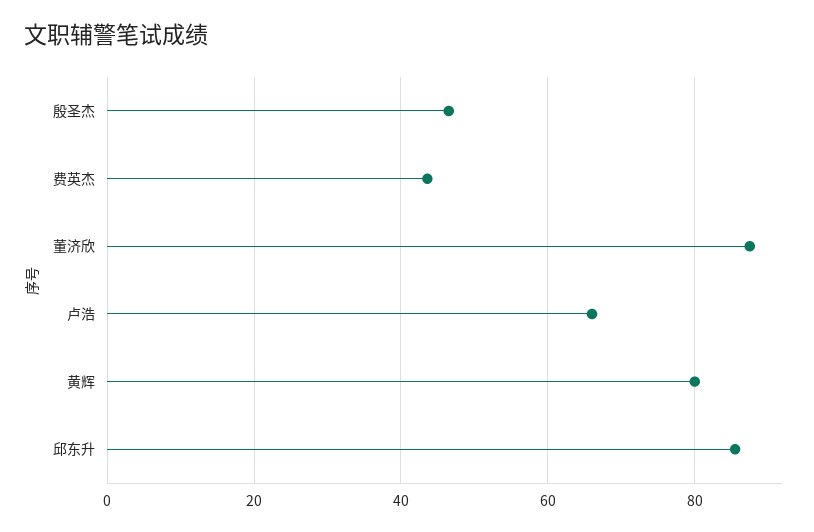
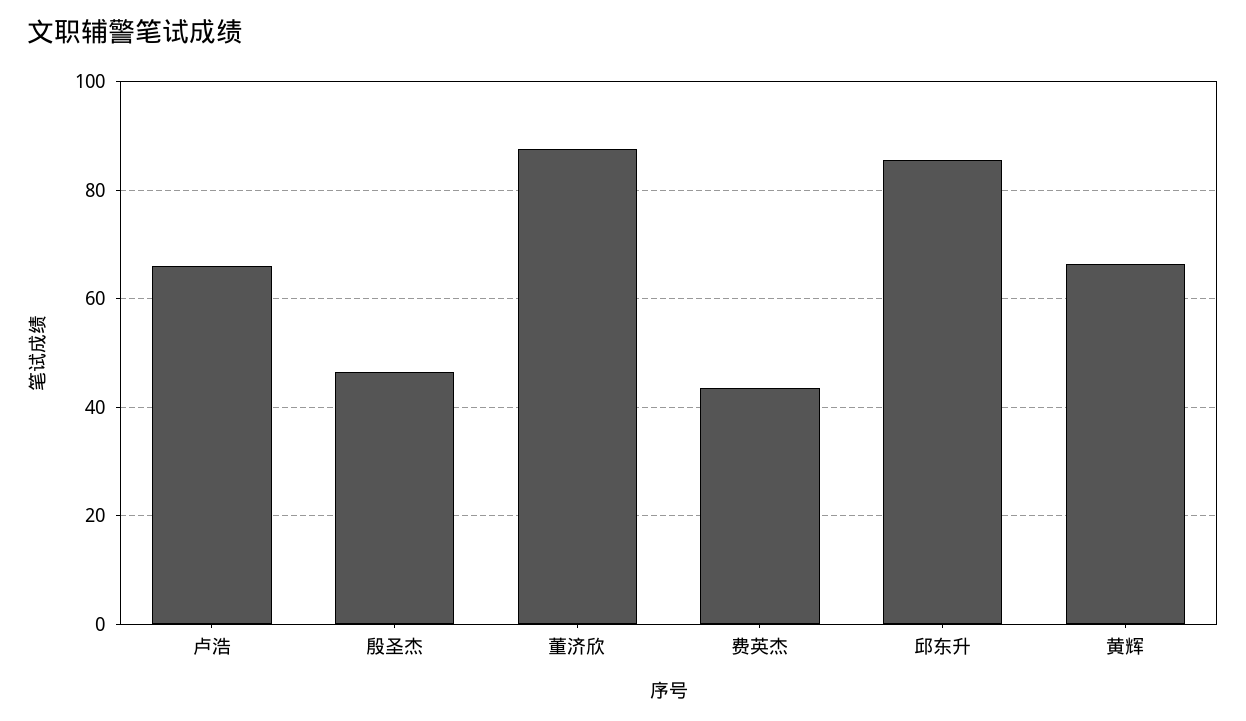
黄辉: 80 -> 66

